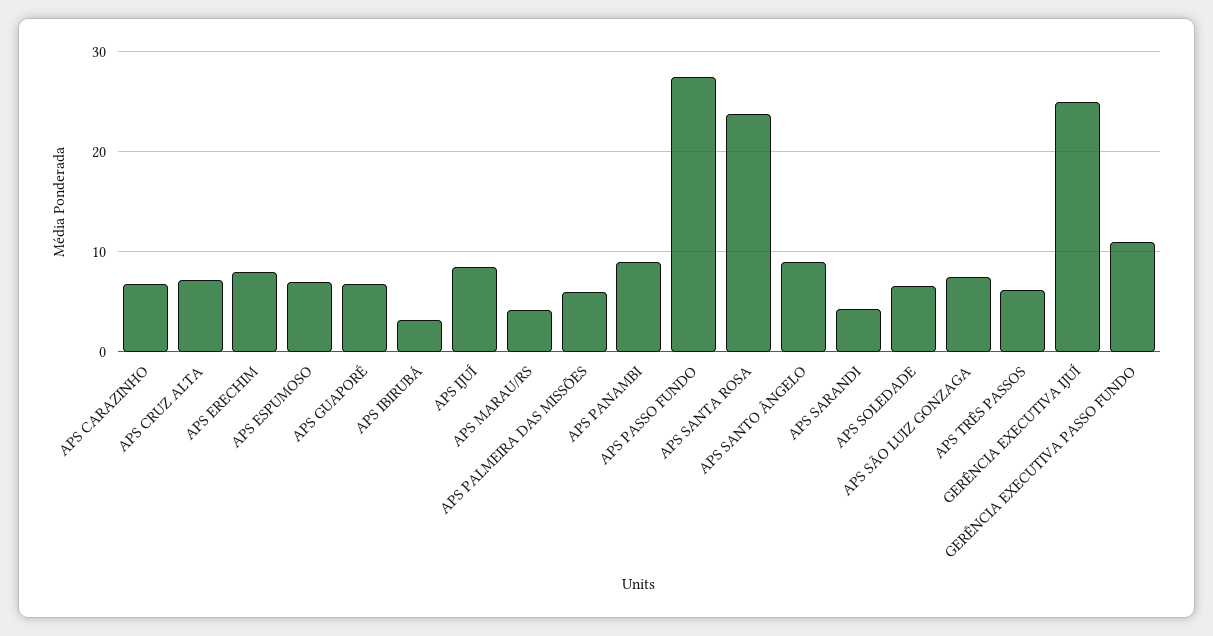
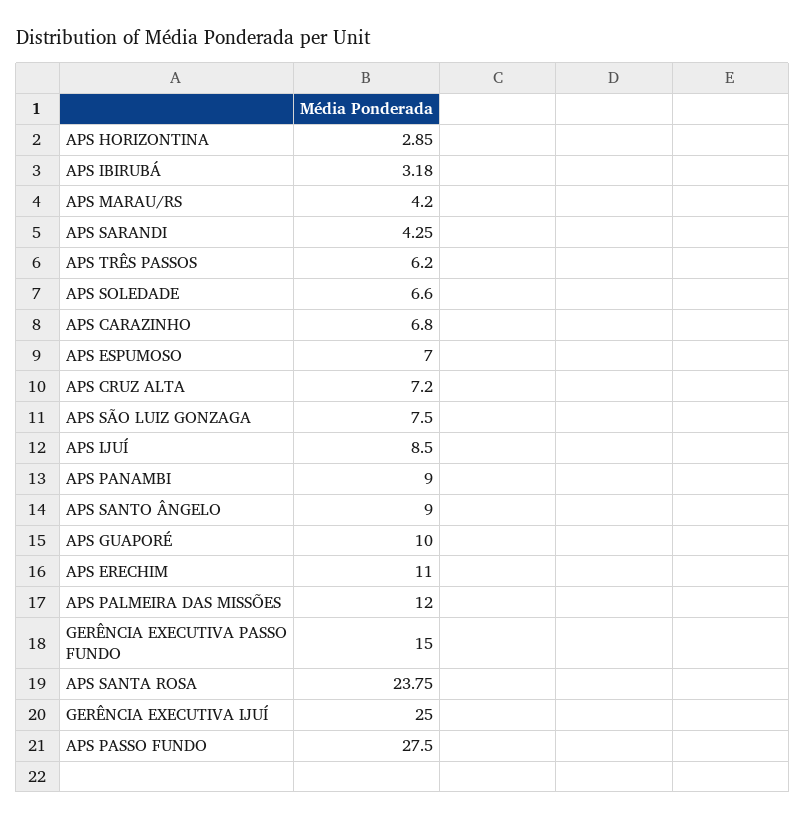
APS ERECHIM: 8 -> 11
APS GUAPORÉ: 7 -> 10
APS PALMEIRA DAS MISSÕES: 6 -> 12
GERÊNCIA EXECUTIVA PASSO FUNDO: 11 -> 15
APS HORIZONTINA: none -> 2.85

